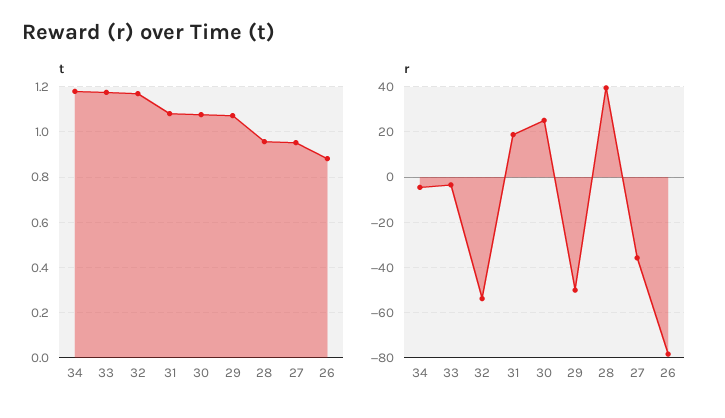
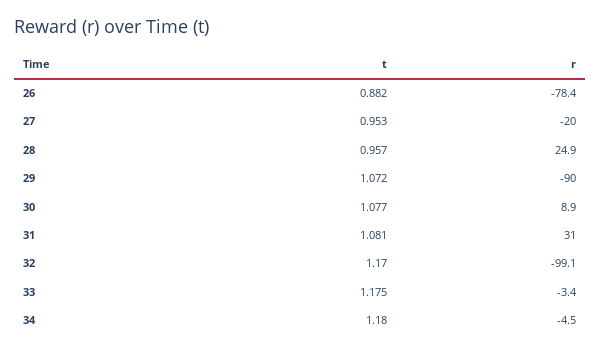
r, 32: -55 -> -99.1
r, 31: 20 -> 31
r, 30: 25 -> 8.9
r, 29: -50 -> -90
r, 28: 40 -> 24.9
r, 27: -35 -> -20

